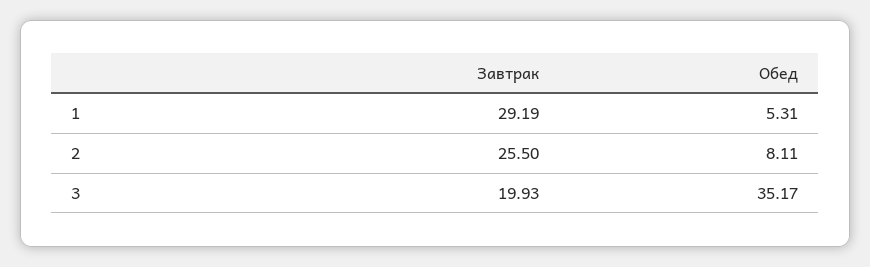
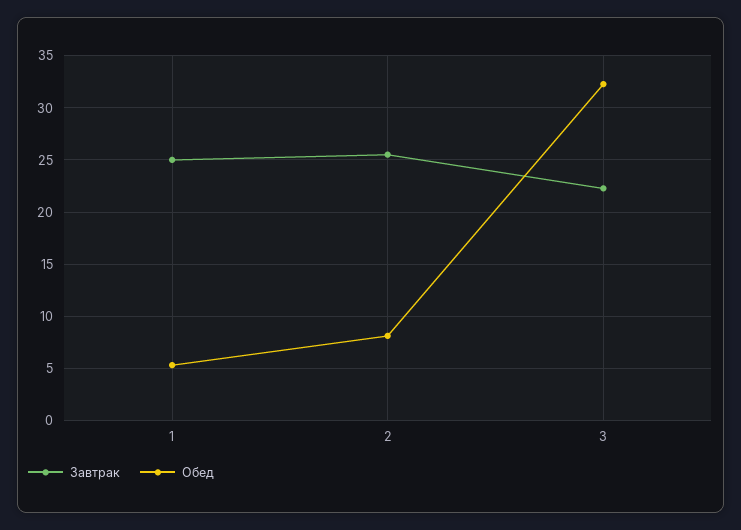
Завтрак, 1: 29.19 -> 25
Завтрак, 3: 19.93 -> 22
Обед, 3: 35.17 -> 32

